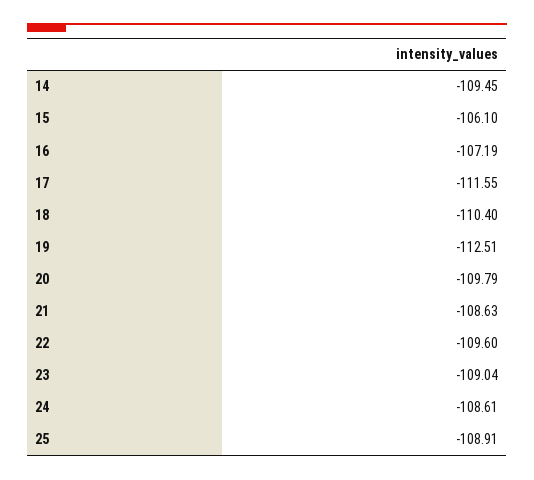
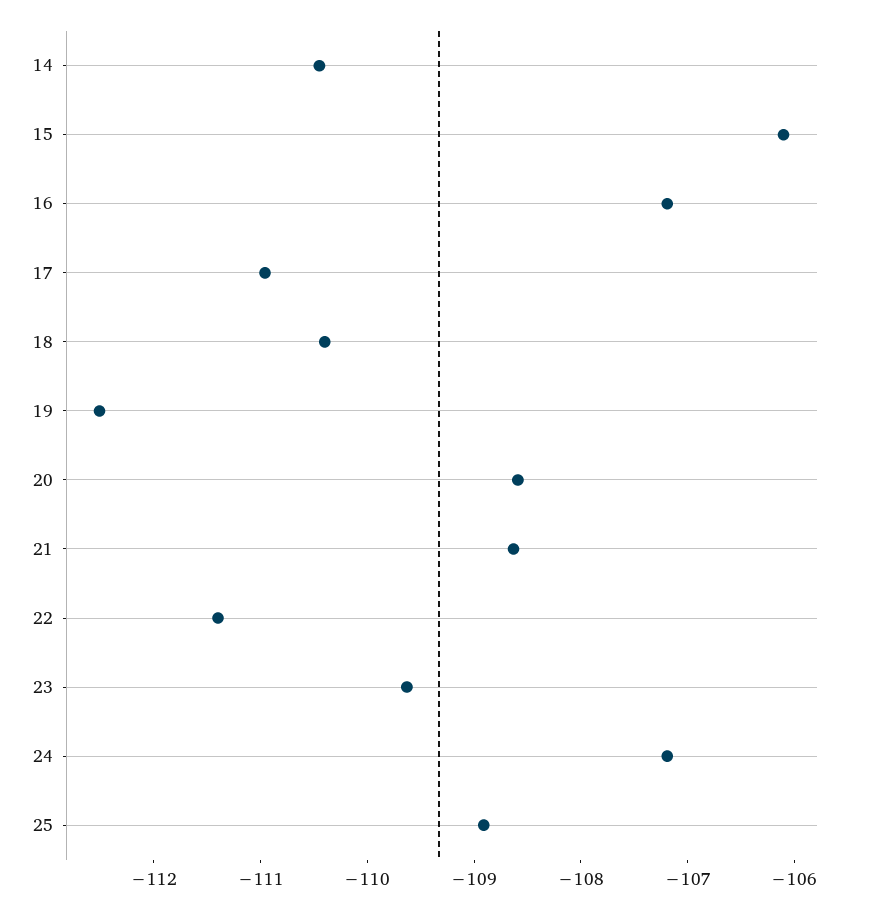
14: -109.45 -> -110.4
17: -111.55 -> -111
20: -109.79 -> -108.6
22: -109.6 -> -111.4
23: -109.04 -> -109.6
24: -108.61 -> -107.2

